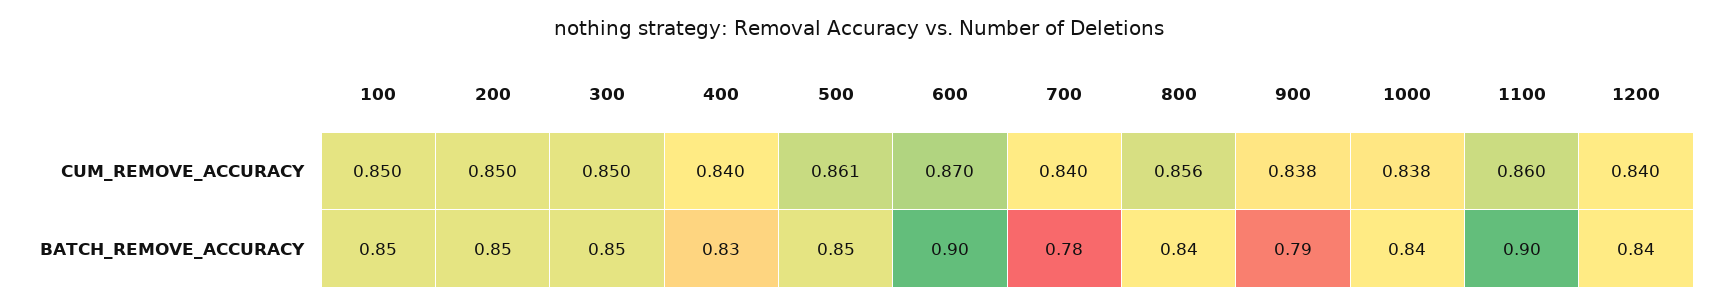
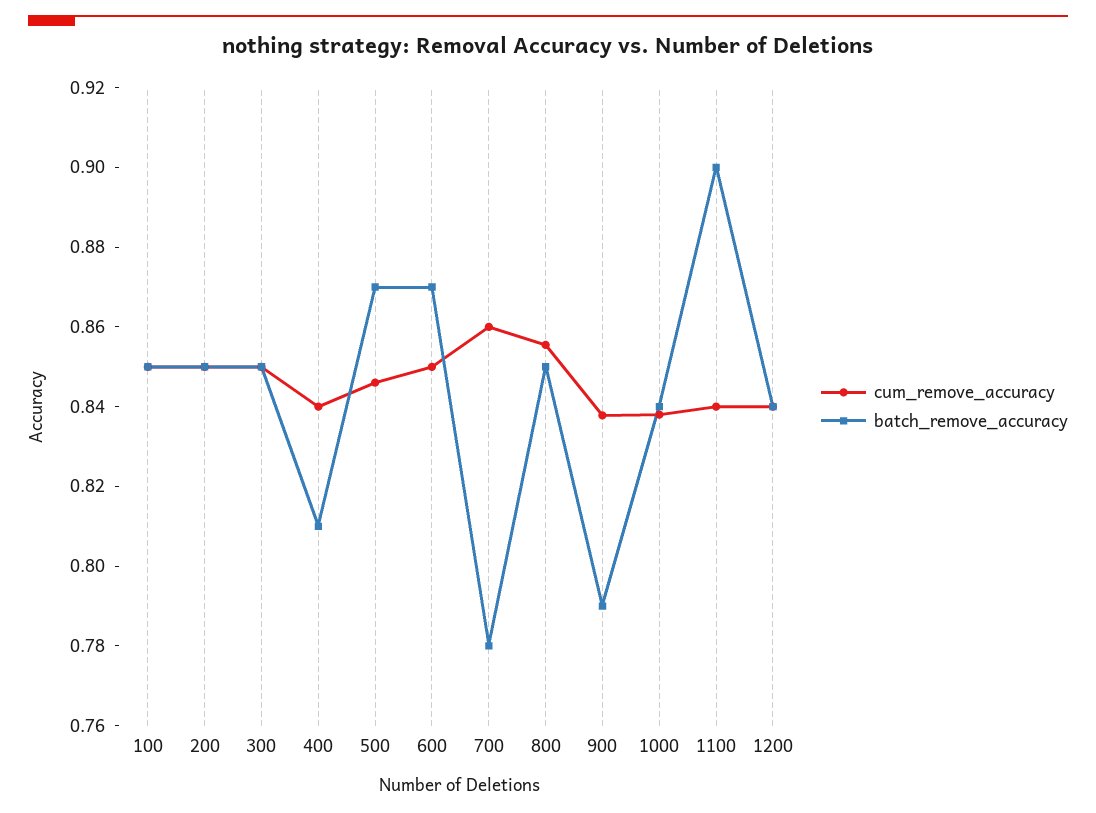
CUM_REMOVE_ACCURACY, 500: 0.861 -> 0.845
CUM_REMOVE_ACCURACY, 600: 0.87 -> 0.85
CUM_REMOVE_ACCURACY, 700: 0.84 -> 0.86
CUM_REMOVE_ACCURACY, 1100: 0.86 -> 0.84
BATCH_REMOVE_ACCURACY, 400: 0.83 -> 0.81
BATCH_REMOVE_ACCURACY, 500: 0.85 -> 0.87
BATCH_REMOVE_ACCURACY, 600: 0.9 -> 0.87
BATCH_REMOVE_ACCURACY, 800: 0.84 -> 0.85

